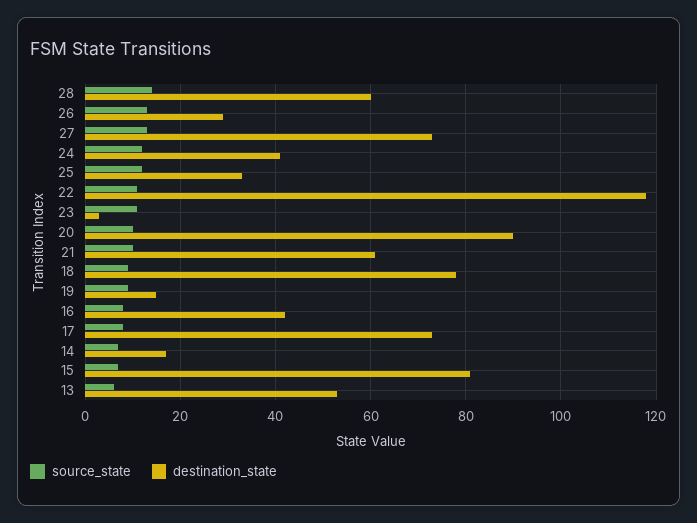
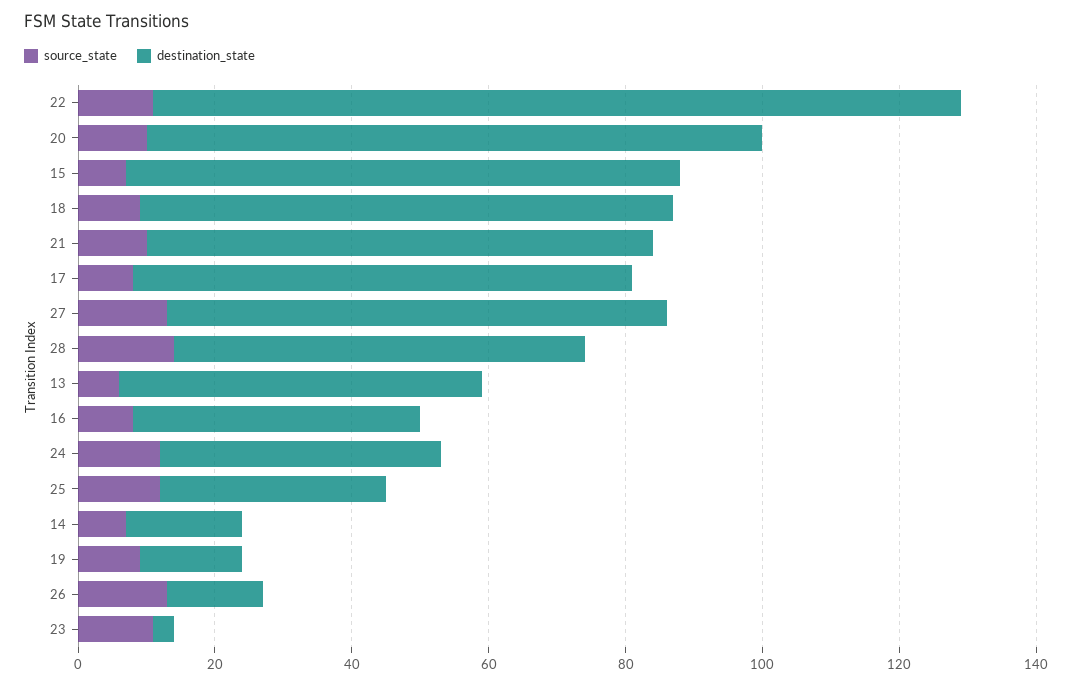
destination_state, 26: 30 -> 15
destination_state, 21: 60 -> 75

